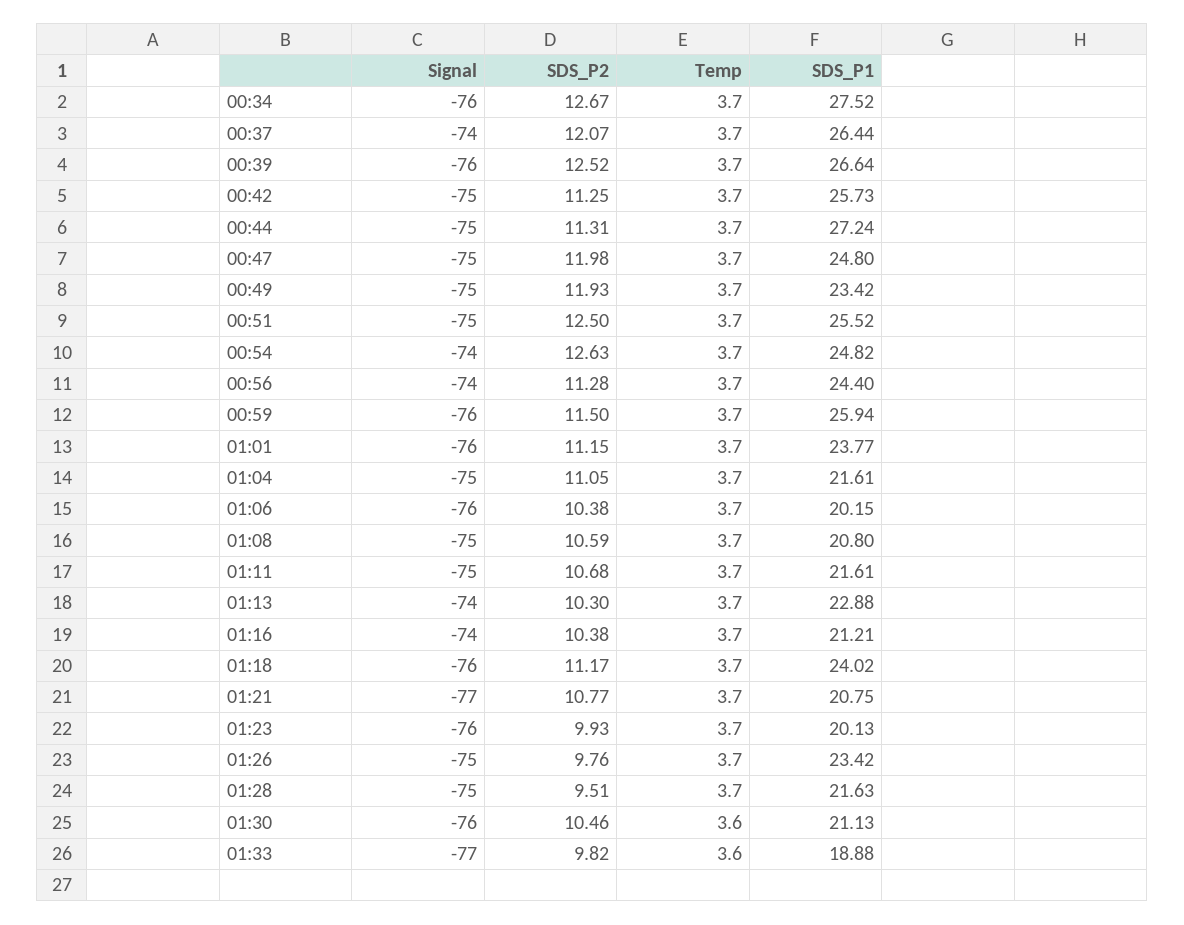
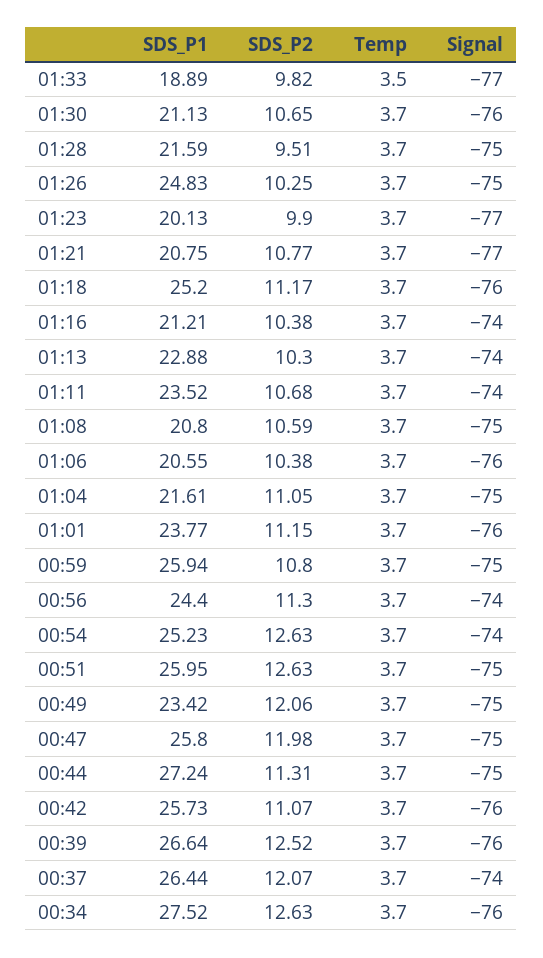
SDS_P2, 00:34: 12.67 -> 12.63
Signal, 00:42: -75 -> -76
SDS_P2, 00:42: 11.25 -> 11.07
SDS_P1, 00:47: 24.8 -> 25.8
SDS_P2, 00:49: 11.93 -> 12.06
SDS_P2, 00:51: 12.5 -> 12.63
SDS_P1, 00:51: 25.52 -> 25.95
SDS_P1, 00:54: 24.82 -> 25.23
SDS_P2, 00:56: 11.28 -> 11.3
Signal, 00:59: -76 -> -75
SDS_P2, 00:59: 11.5 -> 10.8
SDS_P1, 01:06: 20.15 -> 20.55
Signal, 01:11: -75 -> -74
SDS_P1, 01:11: 21.61 -> 23.52
SDS_P1, 01:18: 24.02 -> 25.2
Signal, 01:23: -76 -> -77
SDS_P2, 01:23: 9.93 -> 9.9
SDS_P2, 01:26: 9.76 -> 10.25
SDS_P1, 01:26: 23.42 -> 24.83
SDS_P1, 01:28: 21.63 -> 21.59
SDS_P2, 01:30: 10.46 -> 10.65
Temp, 01:30: 3.6 -> 3.7
Temp, 01:33: 3.6 -> 3.5
SDS_P1, 01:33: 18.88 -> 18.89

